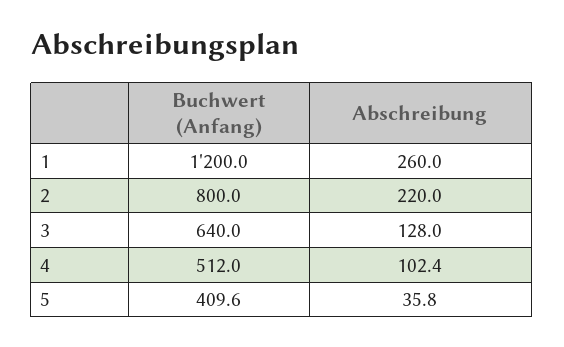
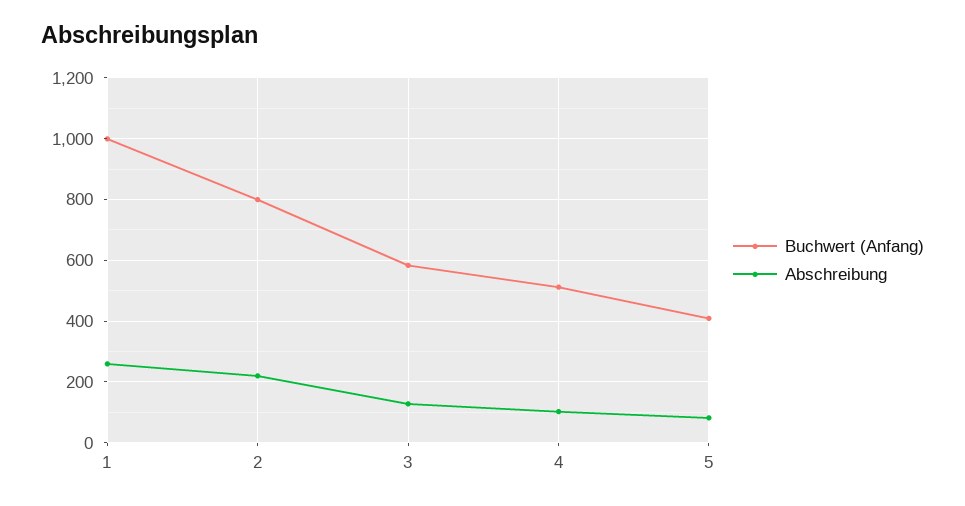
Buchwert (Anfang), 1: 1200 -> 1000
Buchwert (Anfang), 3: 640 -> 580
Abschreibung, 5: 35.8 -> 80

